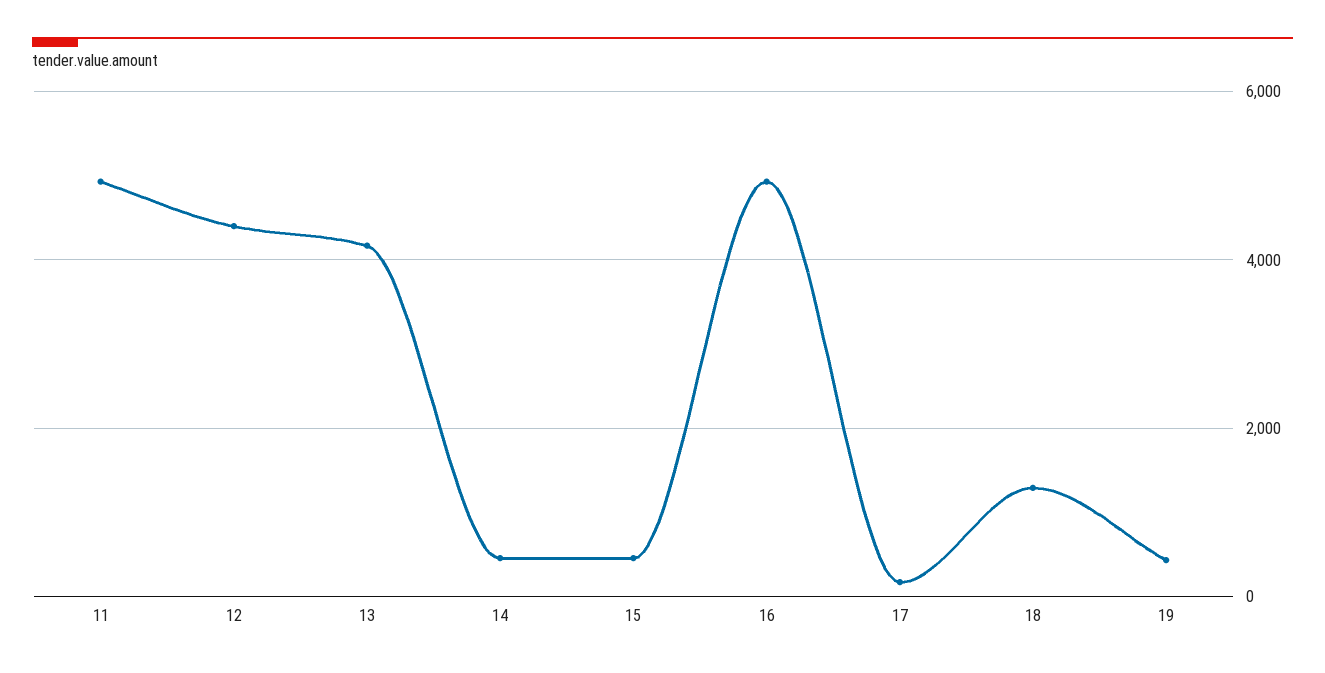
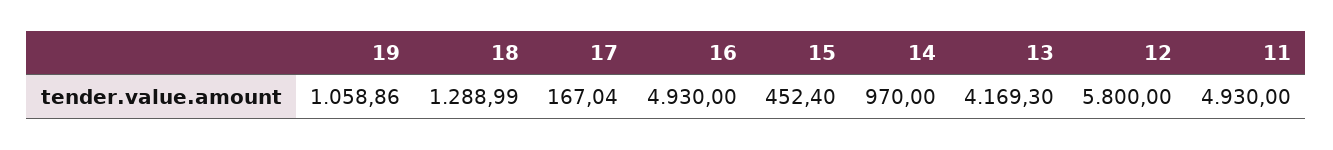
12: 4400 -> 5800
14: 400 -> 970
19: 400 -> 1058.86

